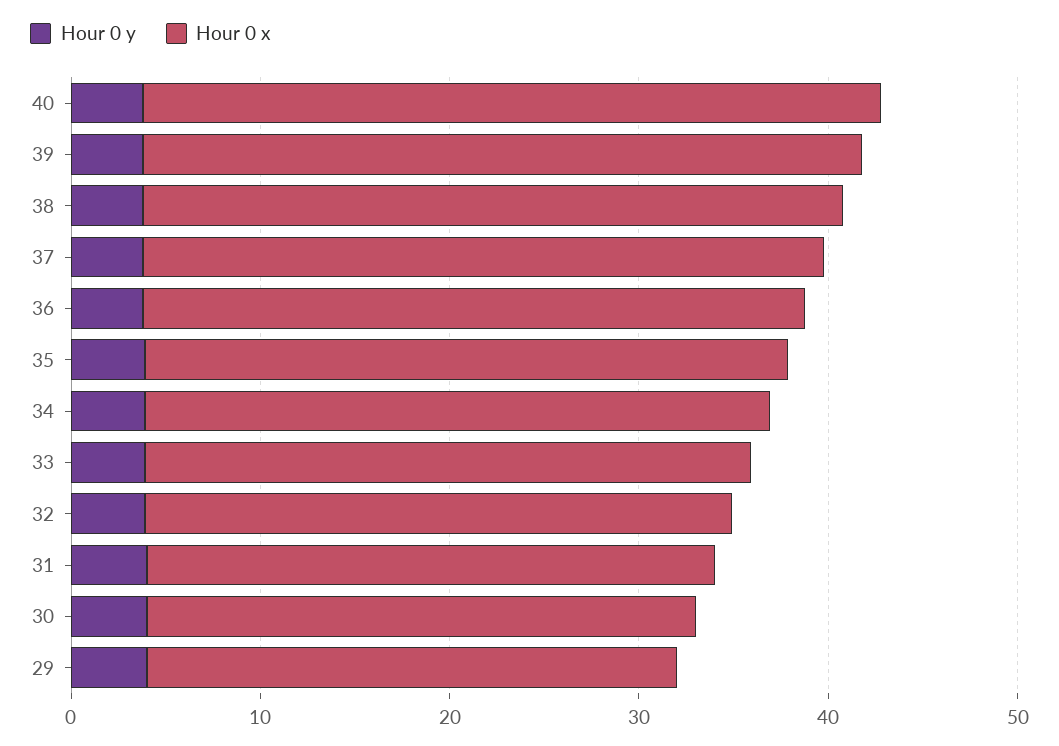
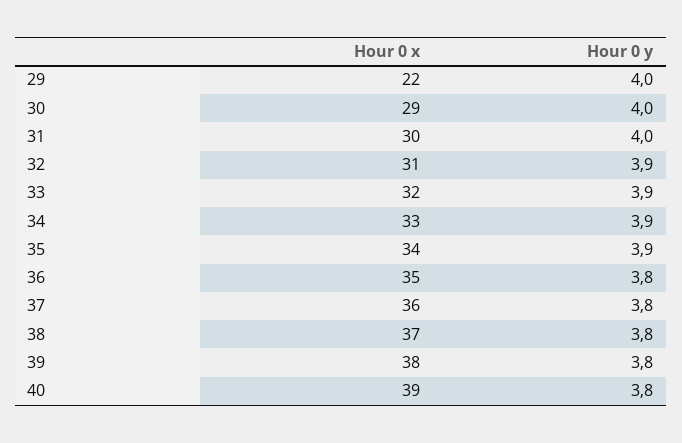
Hour 0 x, 29: 28 -> 22

